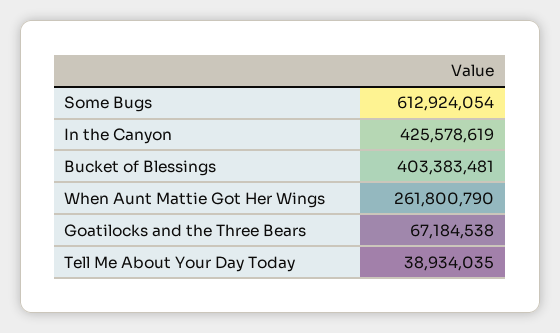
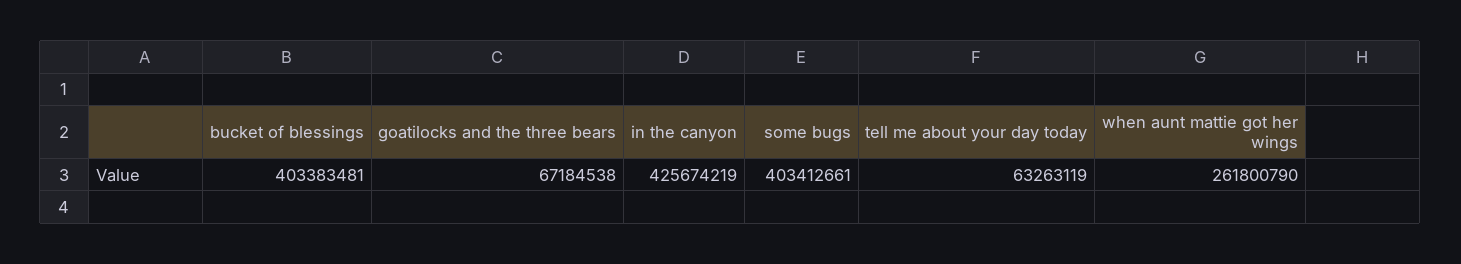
Some Bugs: 612924054 -> 403412661
In the Canyon: 425578619 -> 425674219
Tell Me About Your Day Today: 38934035 -> 63263119

